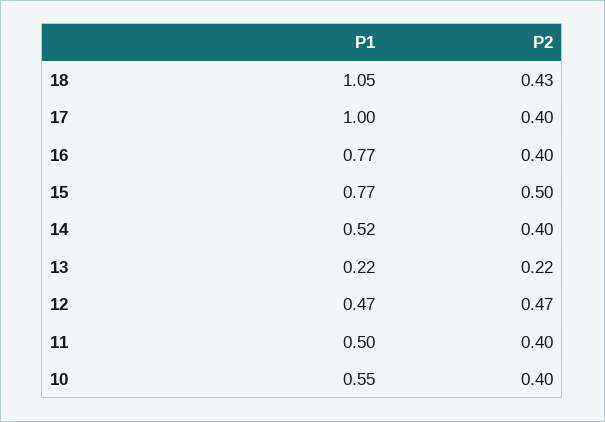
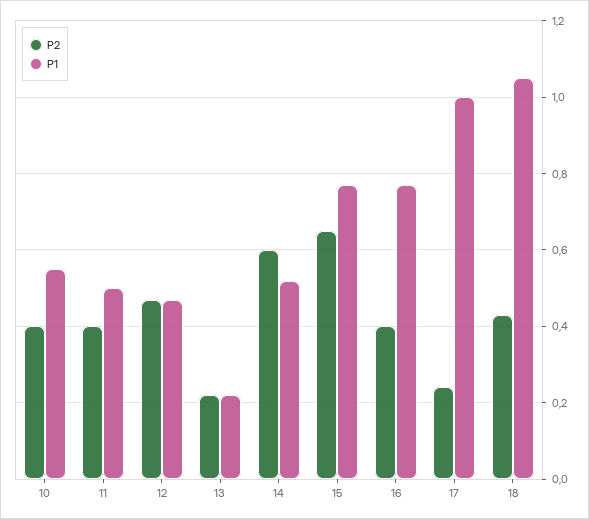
P2, 17: 0.4 -> 0.25
P2, 15: 0.5 -> 0.65
P2, 14: 0.4 -> 0.6

